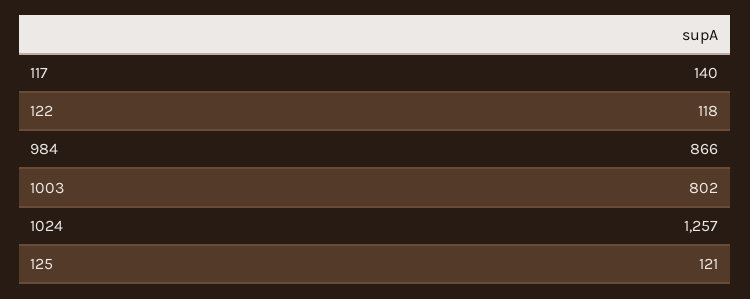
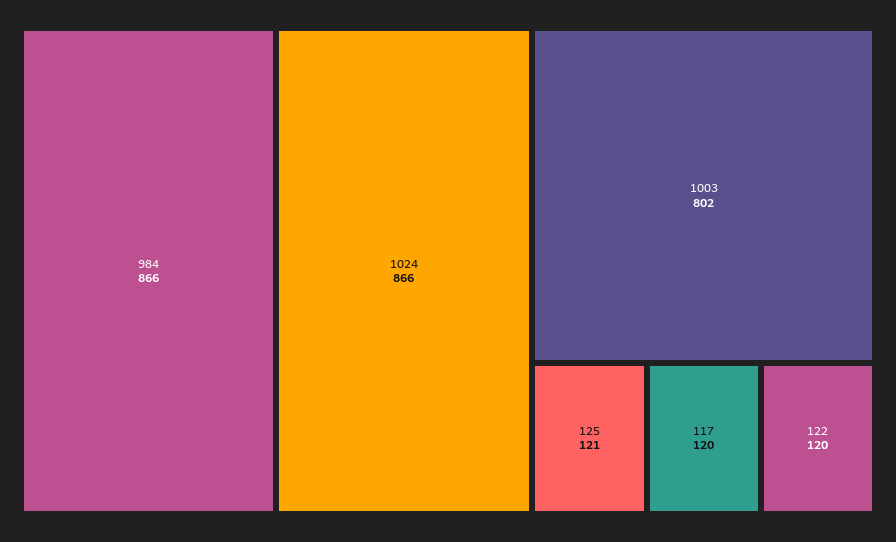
117: 140 -> 120
122: 118 -> 120
1024: 1257 -> 866

